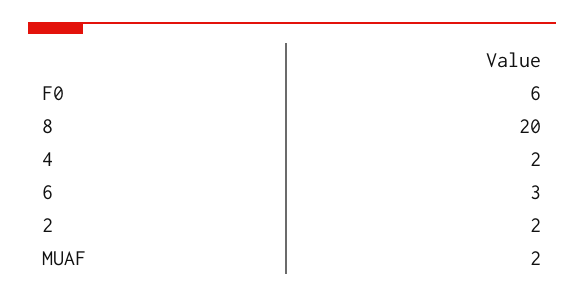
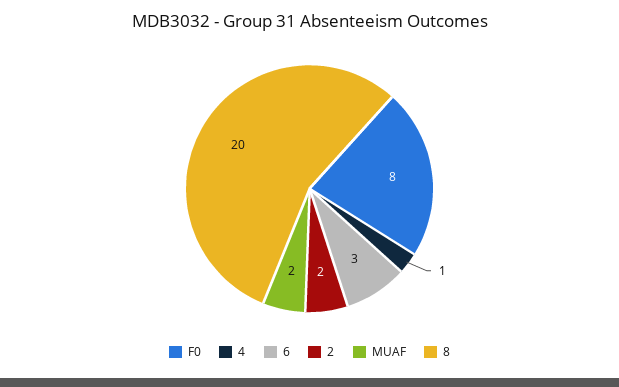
F0: 6 -> 8
4: 2 -> 1

